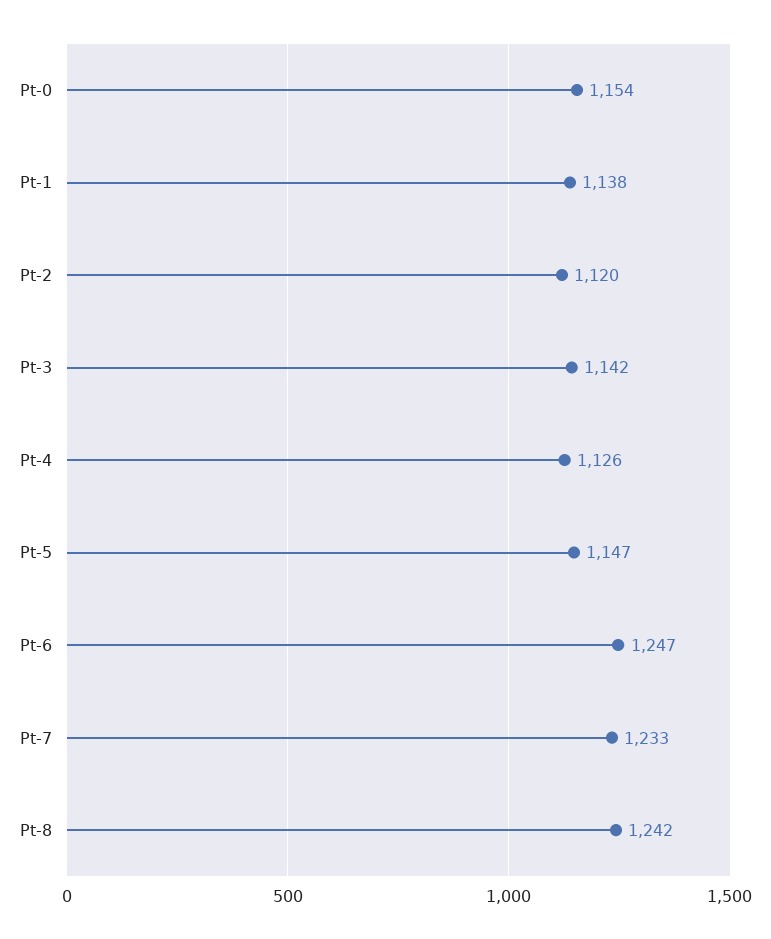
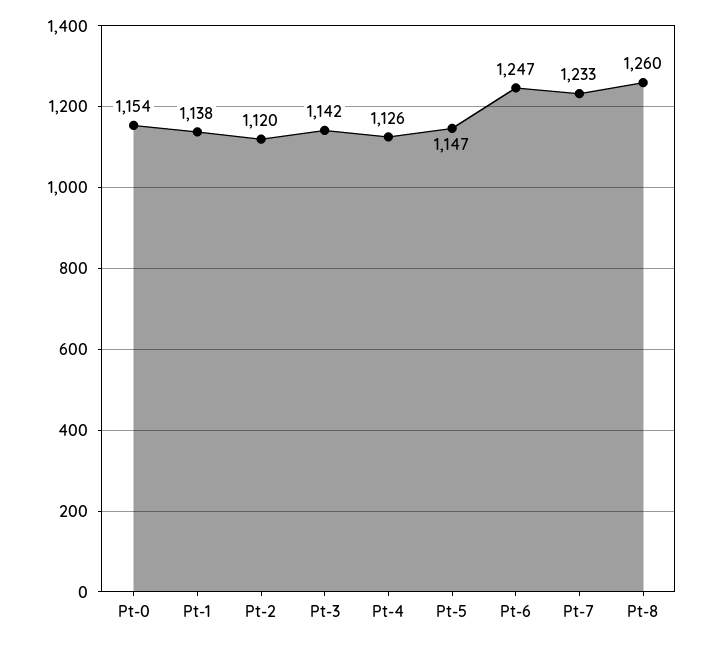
Pt-8: 1242 -> 1260

